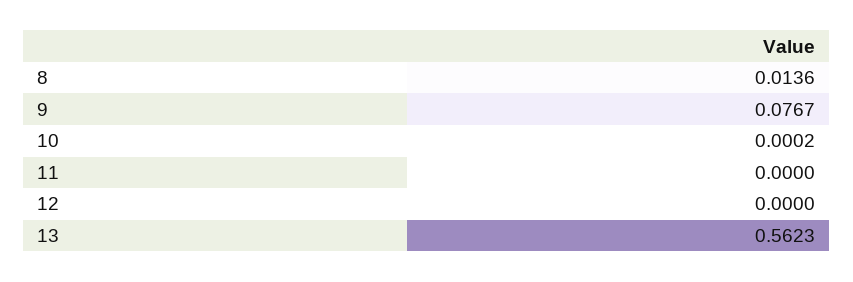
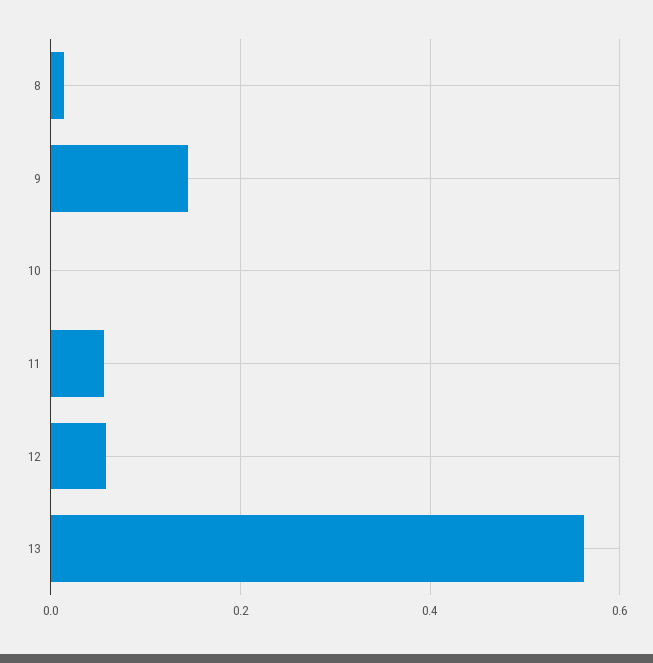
9: 0.0767 -> 0.14
11: 0 -> 0.06
12: 0 -> 0.06

